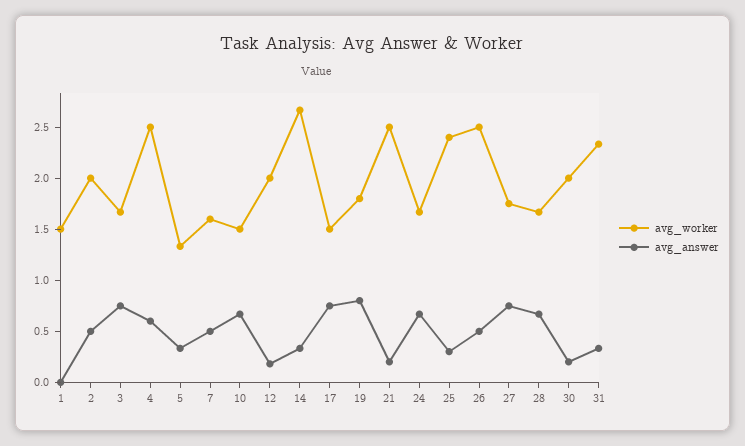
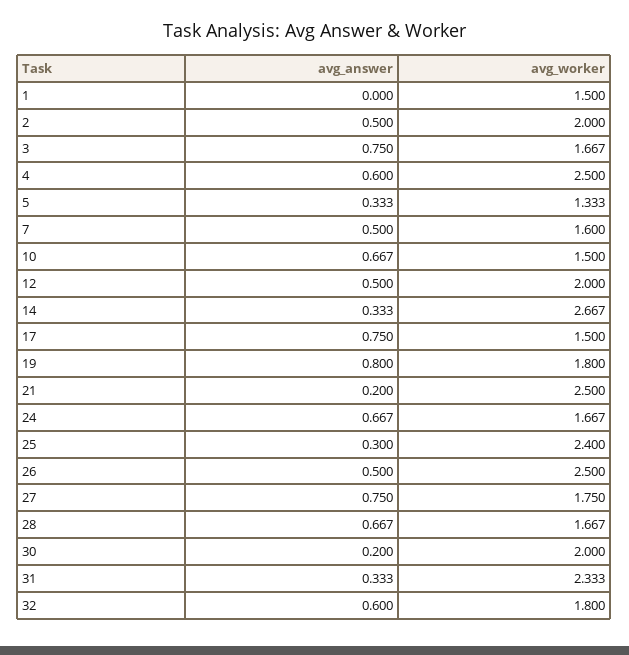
avg_answer, 12: 0.2 -> 0.5
avg_answer, 32: none -> 0.6
avg_worker, 32: none -> 1.8

